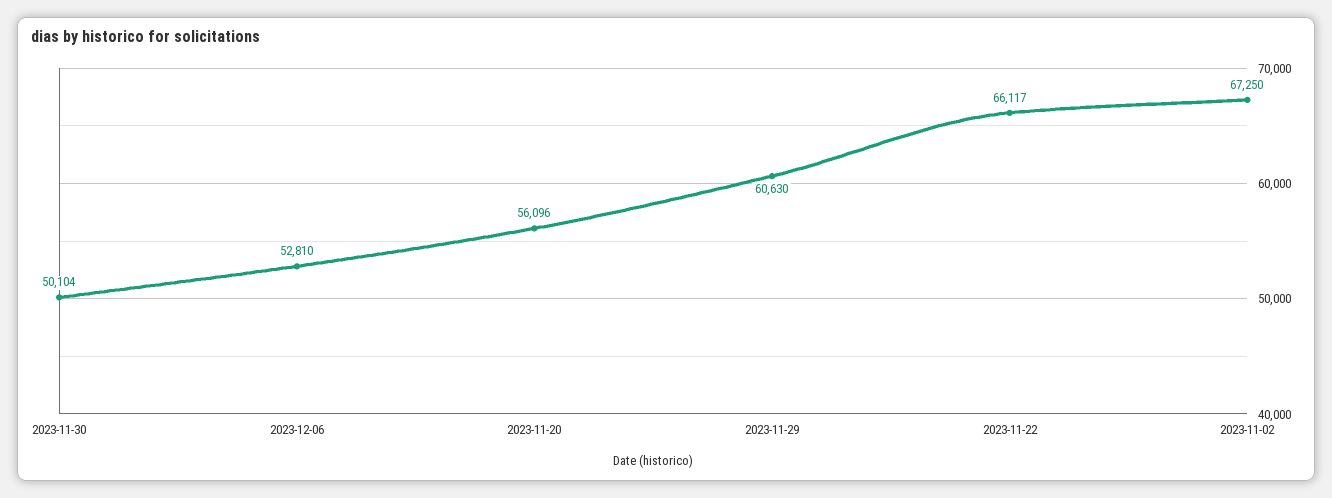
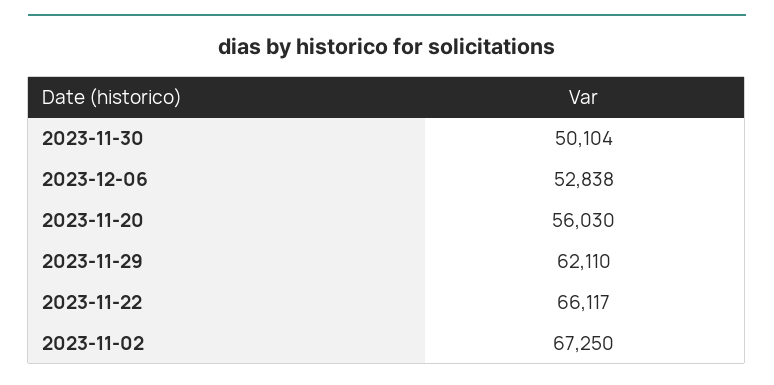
2023-12-06: 52810 -> 52838
2023-11-20: 56096 -> 56030
2023-11-29: 60630 -> 62110

